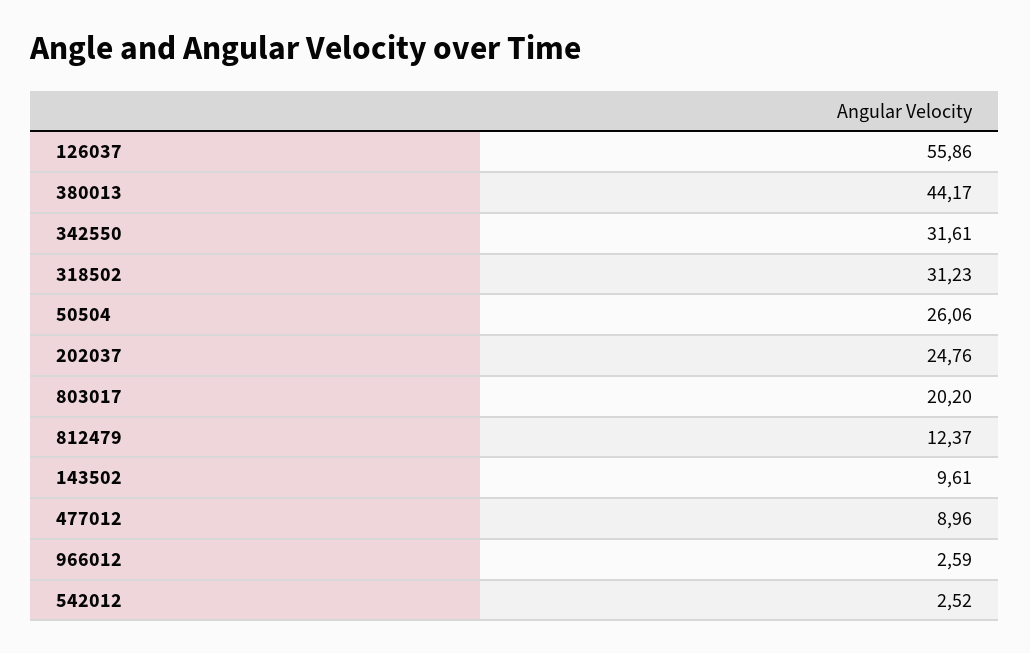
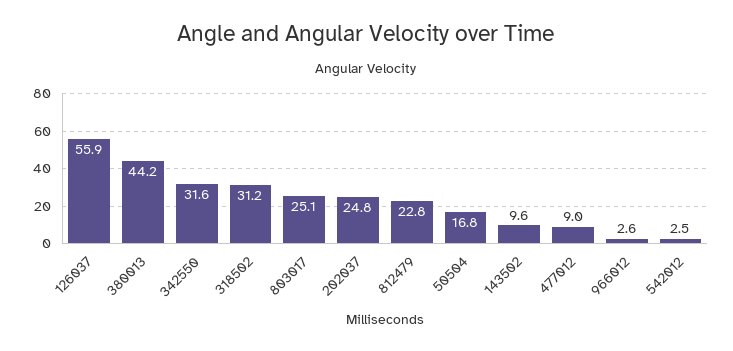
50504: 26.06 -> 16.8
803017: 20.2 -> 25.1
812479: 12.37 -> 22.8

